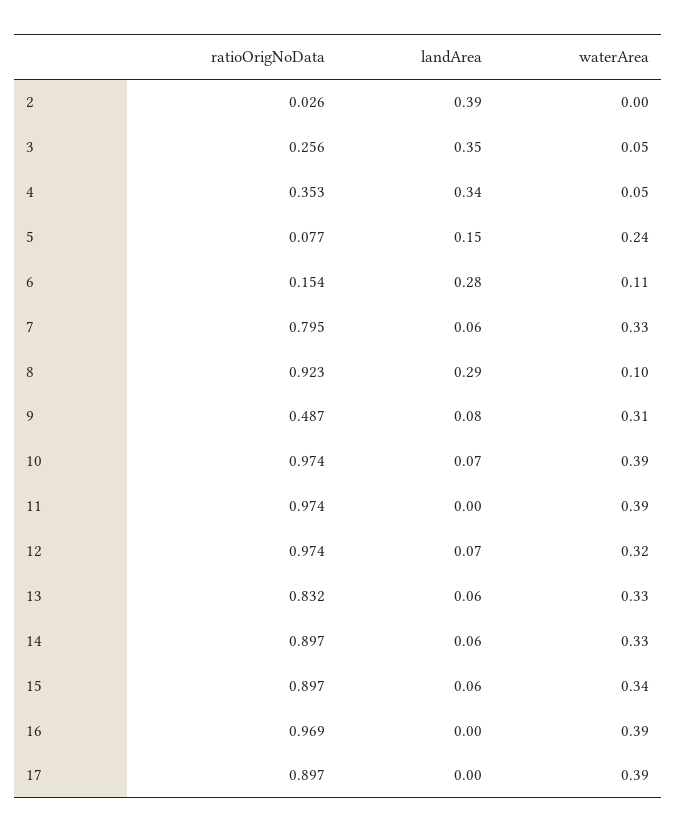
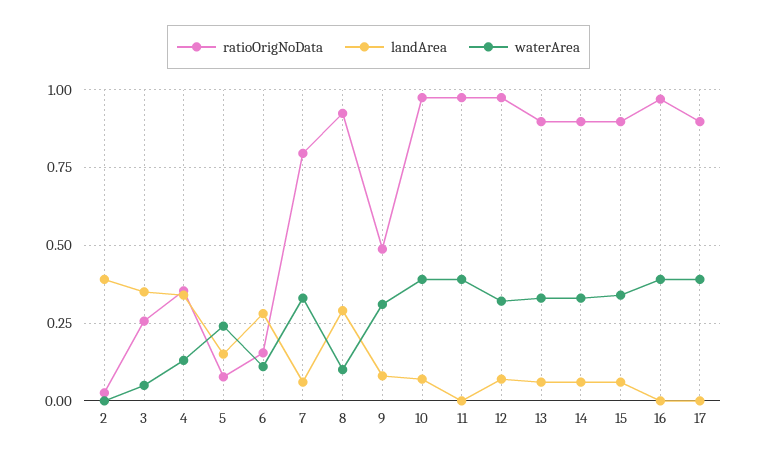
waterArea, 4: 0.05 -> 0.125
ratioOrigNoData, 13: 0.832 -> 0.9

